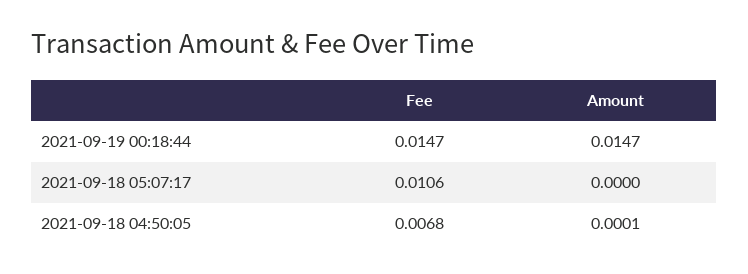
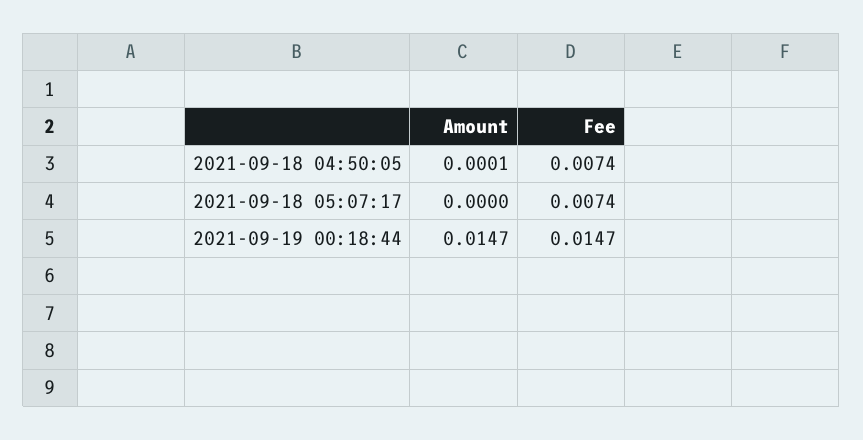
Fee, 2021-09-18 05:07:17: 0.0106 -> 0.0074
Fee, 2021-09-18 04:50:05: 0.0068 -> 0.0074

